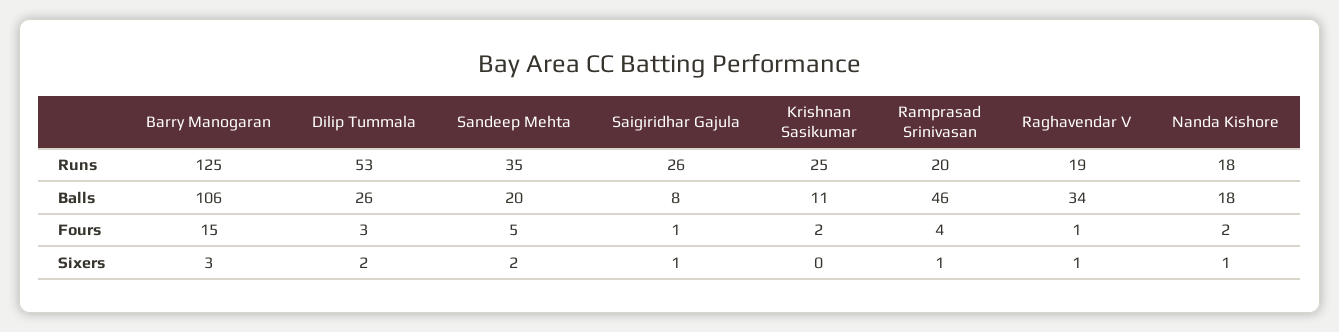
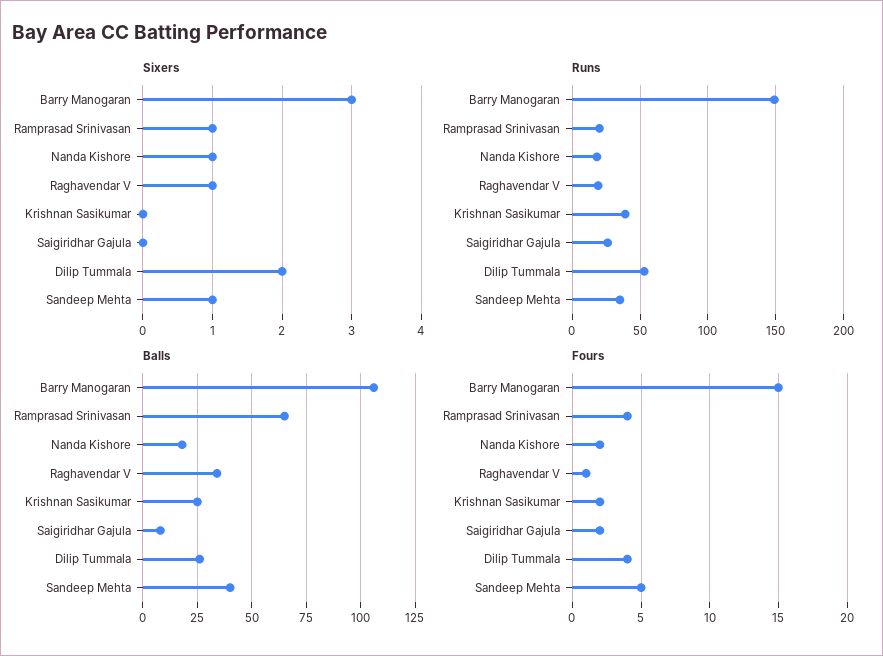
Runs, Barry Manogaran: 125 -> 150
Runs, Krishnan Sasikumar: 25 -> 40
Balls, Sandeep Mehta: 20 -> 40
Balls, Krishnan Sasikumar: 11 -> 25
Balls, Ramprasad Srinivasan: 46 -> 65
Fours, Dilip Tummala: 3 -> 4
Fours, Saigiridhar Gajula: 1 -> 2
Sixers, Sandeep Mehta: 2 -> 1
Sixers, Saigiridhar Gajula: 1 -> 0

